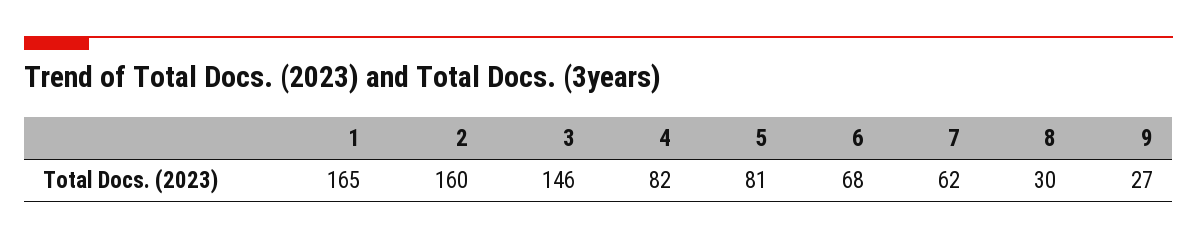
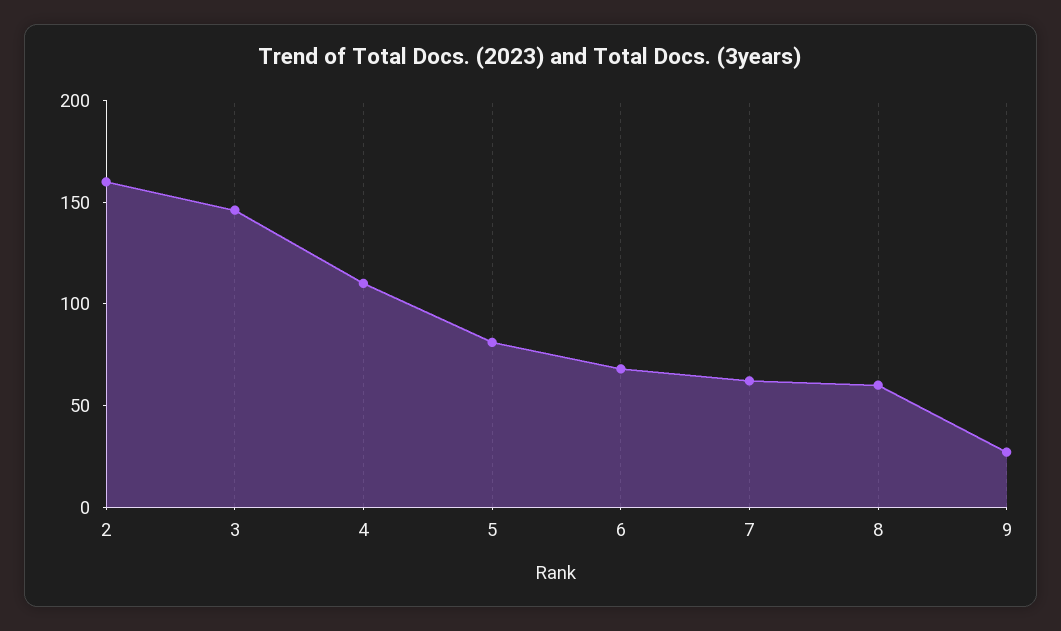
1: 165 -> none
4: 82 -> 110
8: 30 -> 60

